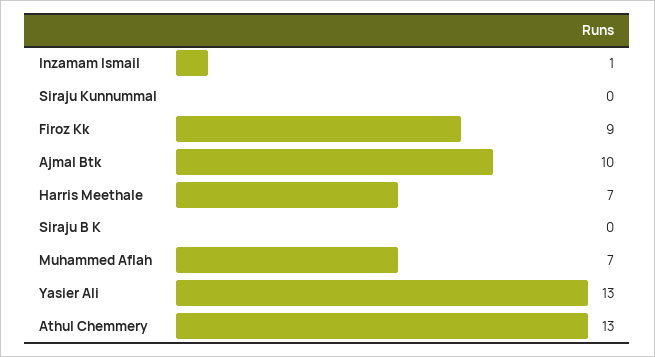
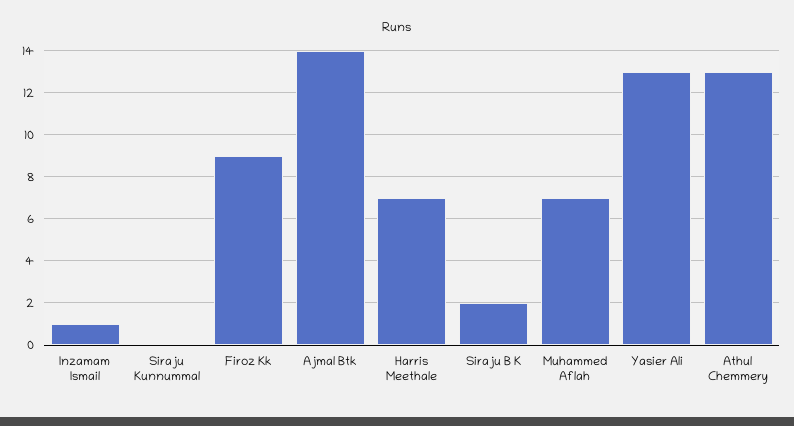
Ajmal Btk: 10 -> 14
Siraju B K: 0 -> 2

